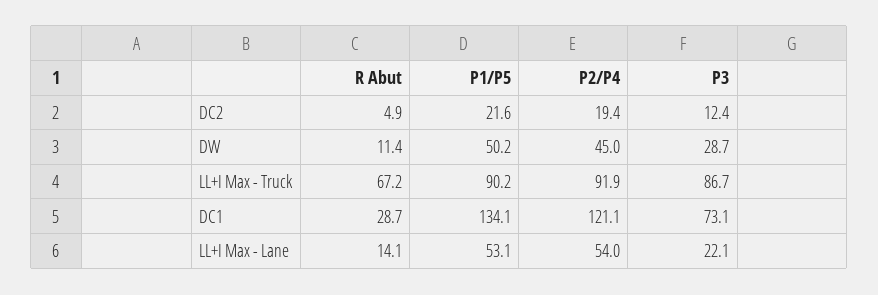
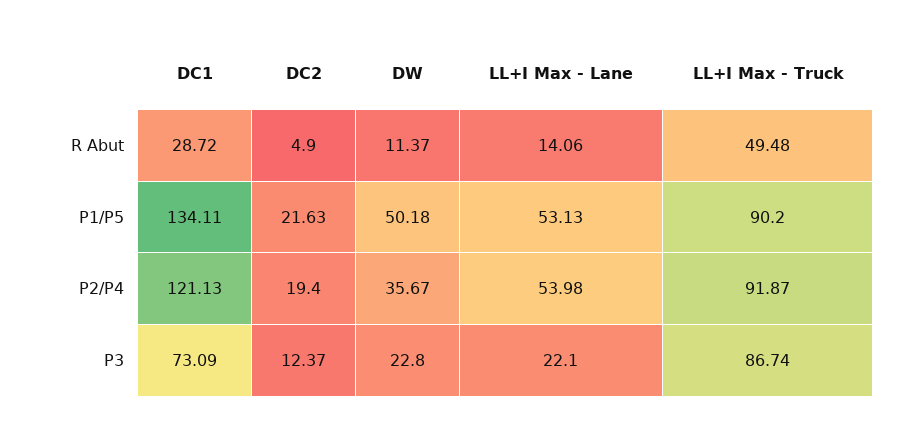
P2/P4, DW: 45 -> 35.67
P3, DW: 28.7 -> 22.8
R Abut, LL+I Max - Truck: 67.2 -> 49.48

